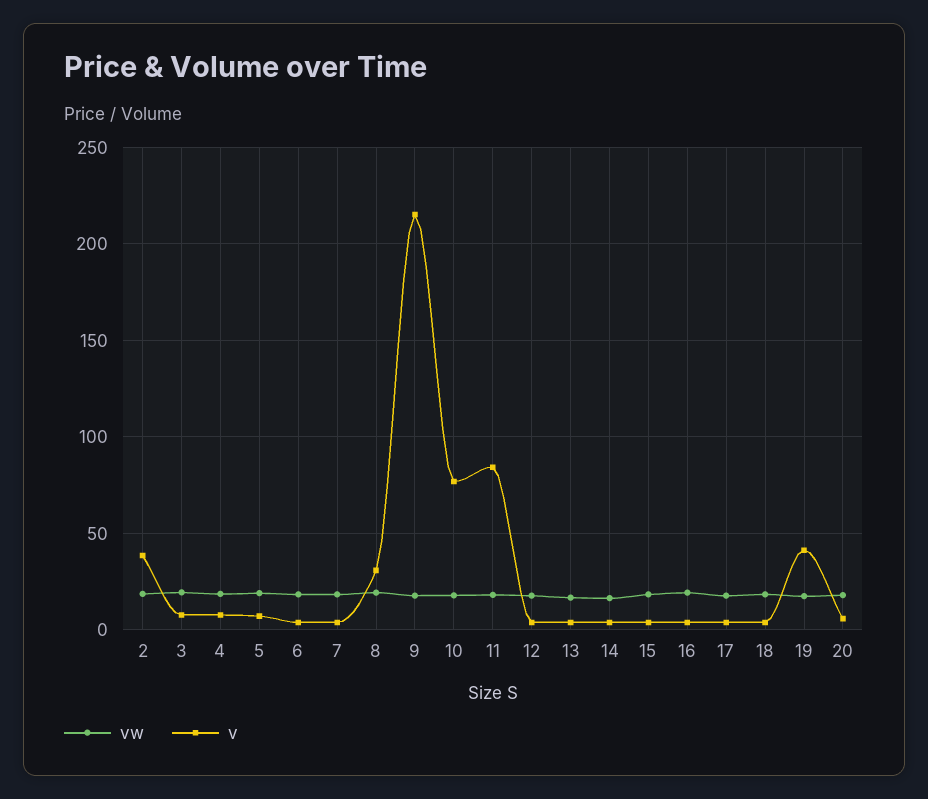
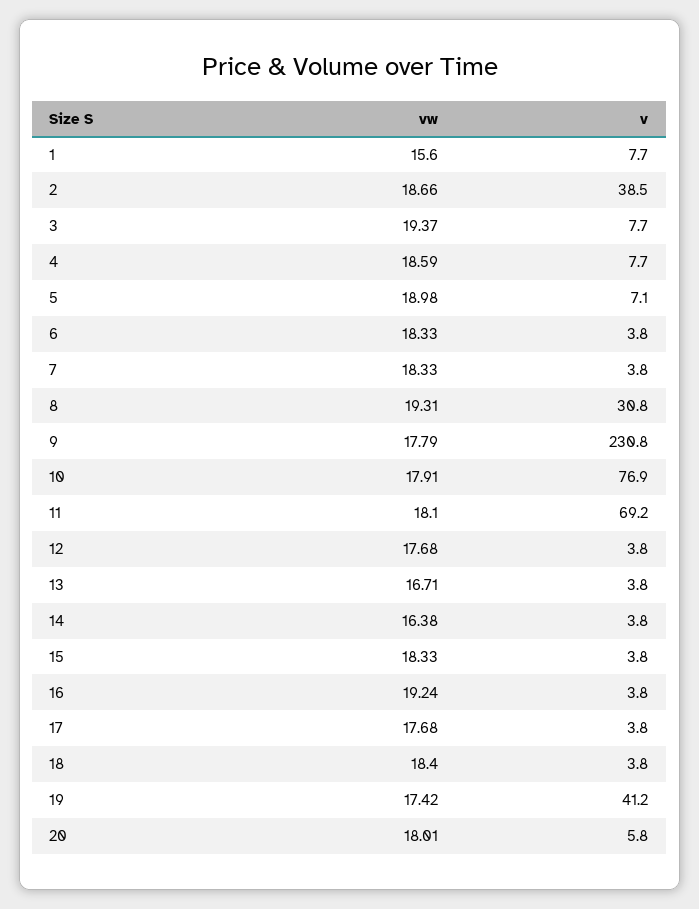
v, 9: 215 -> 230.8
v, 11: 85 -> 69.2
vw, 1: none -> 15.6
v, 1: none -> 7.7

